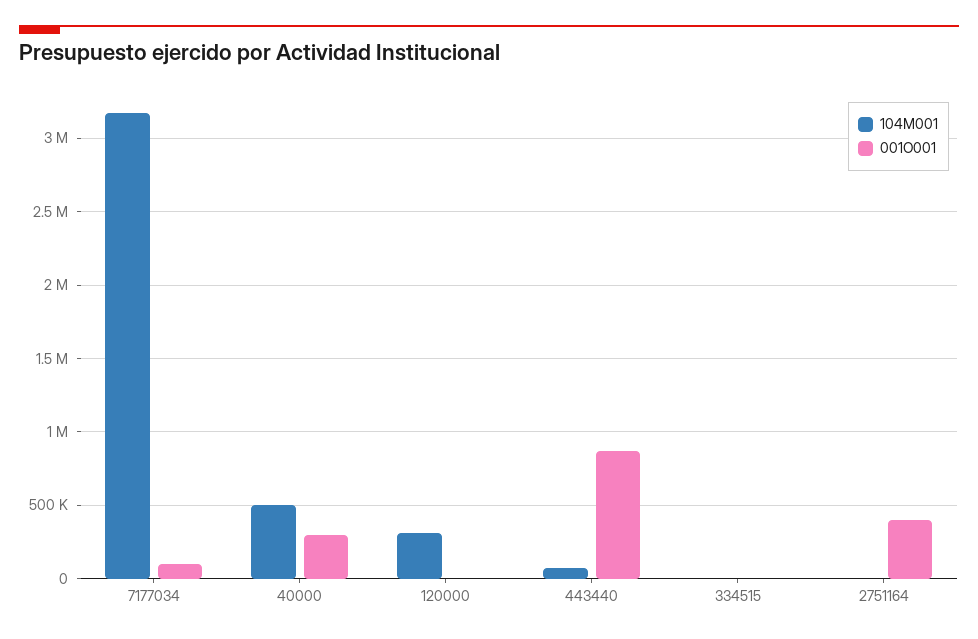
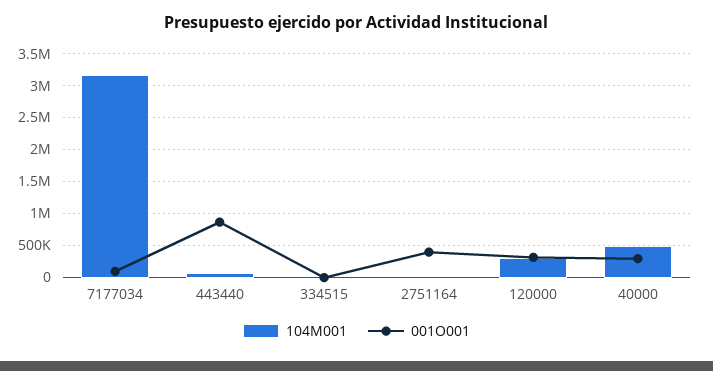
001O001, 120000: 0 -> 300000

